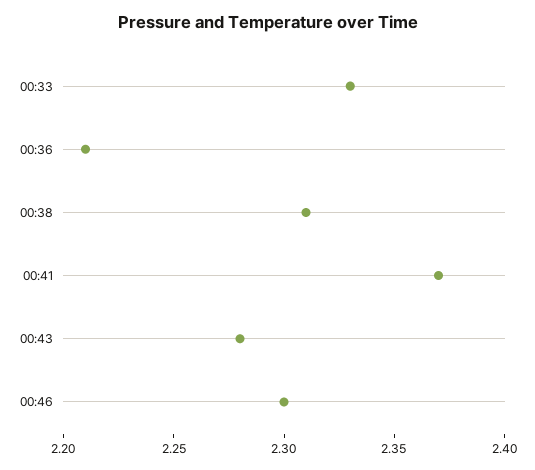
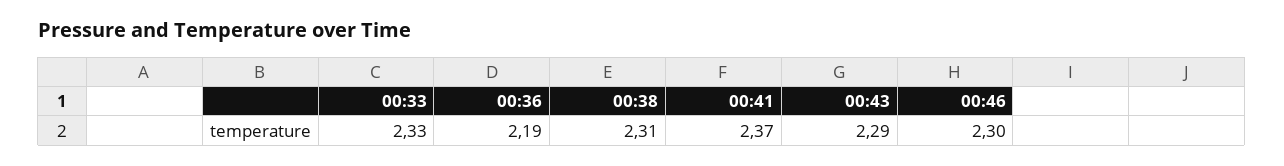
00:36: 2.21 -> 2.19
00:43: 2.28 -> 2.29

